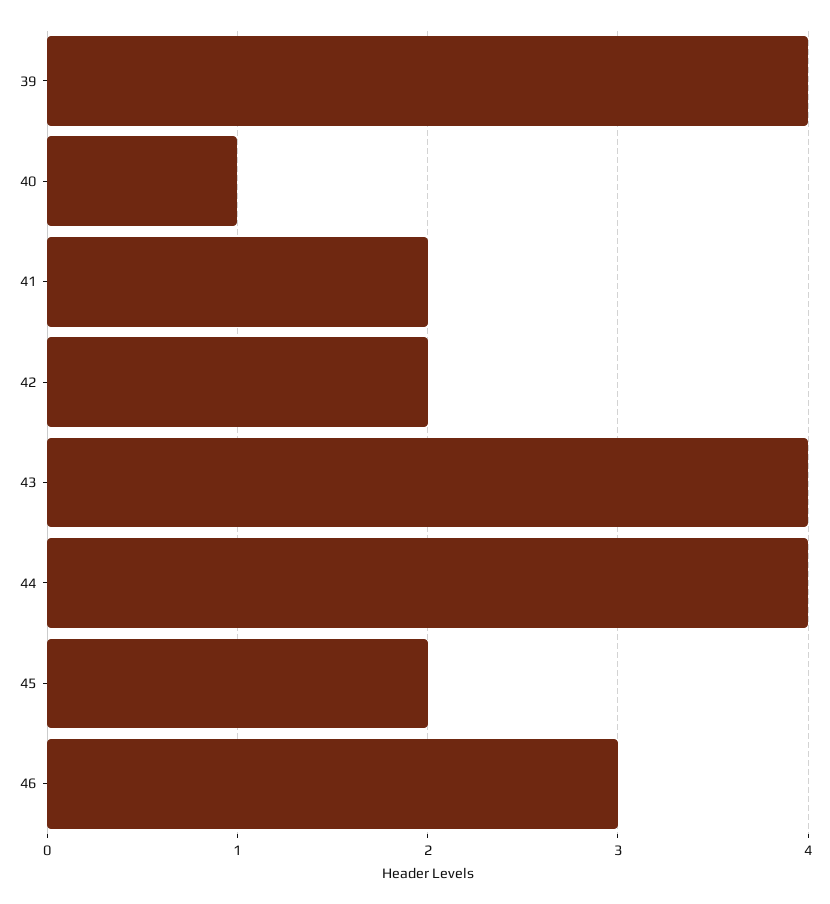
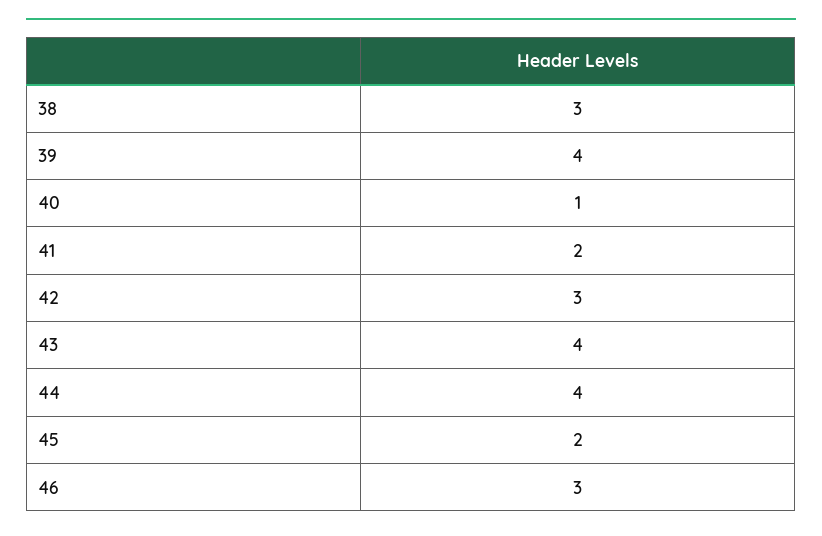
42: 2 -> 3
38: none -> 3

